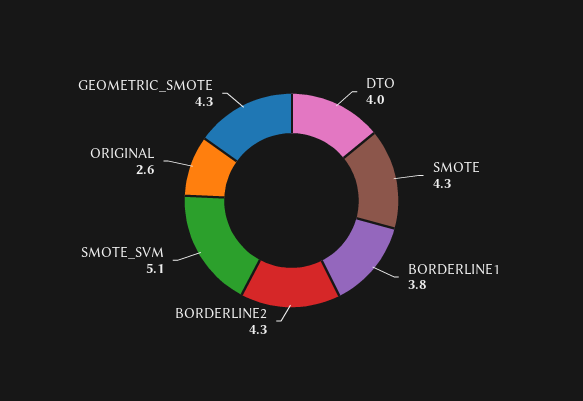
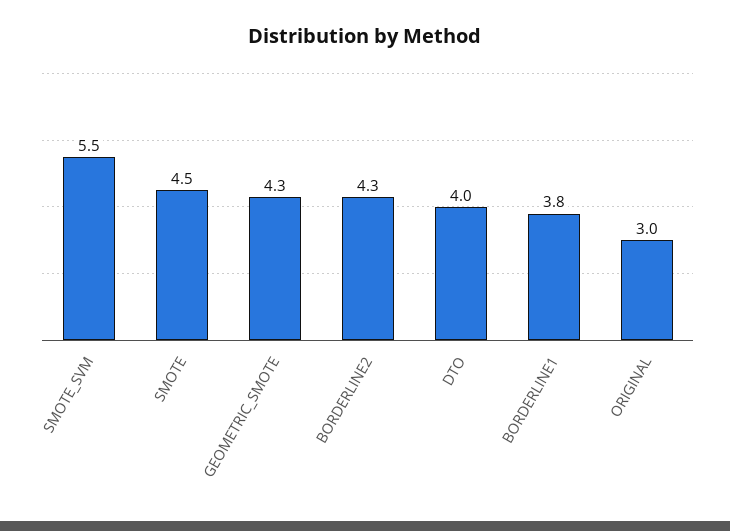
SMOTE: 4.3 -> 4.5
SMOTE_SVM: 5.1 -> 5.5
ORIGINAL: 2.6 -> 3

